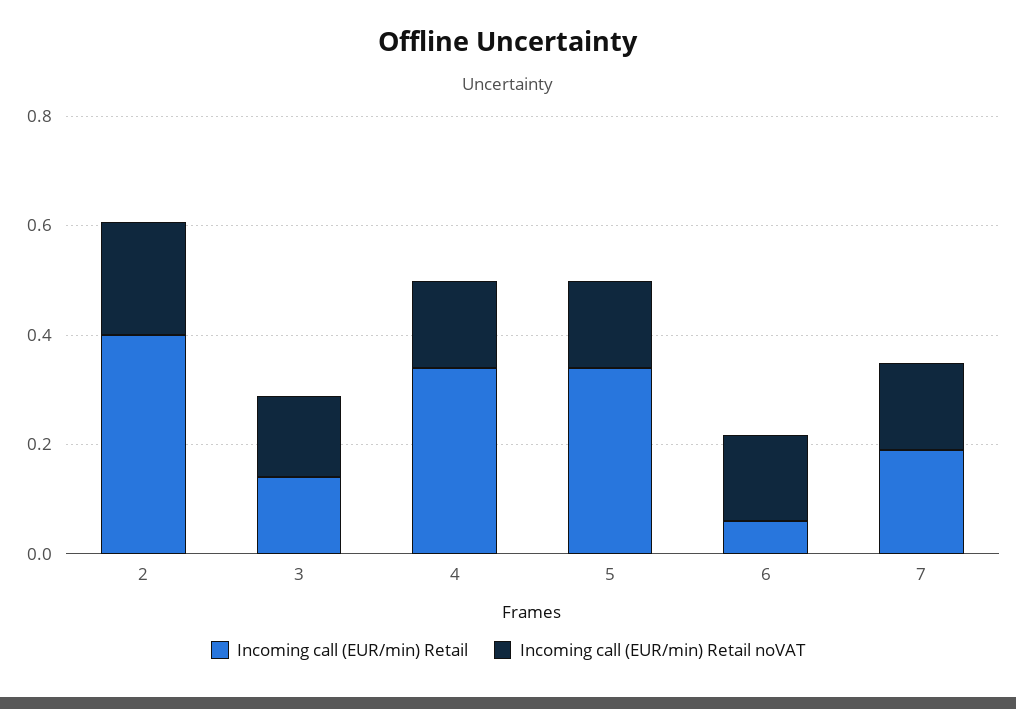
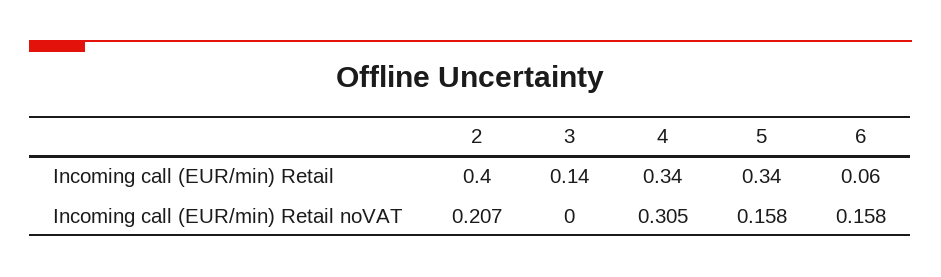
Incoming call (EUR/min) Retail noVAT, 3: 0.15 -> 0
Incoming call (EUR/min) Retail noVAT, 4: 0.15 -> 0.305
Incoming call (EUR/min) Retail, 7: 0.2 -> none
Incoming call (EUR/min) Retail noVAT, 7: 0.15 -> none

